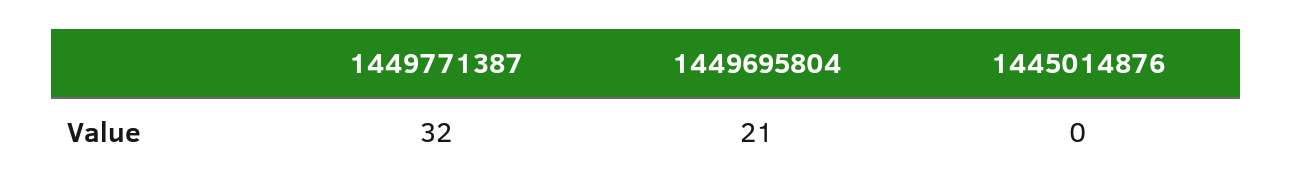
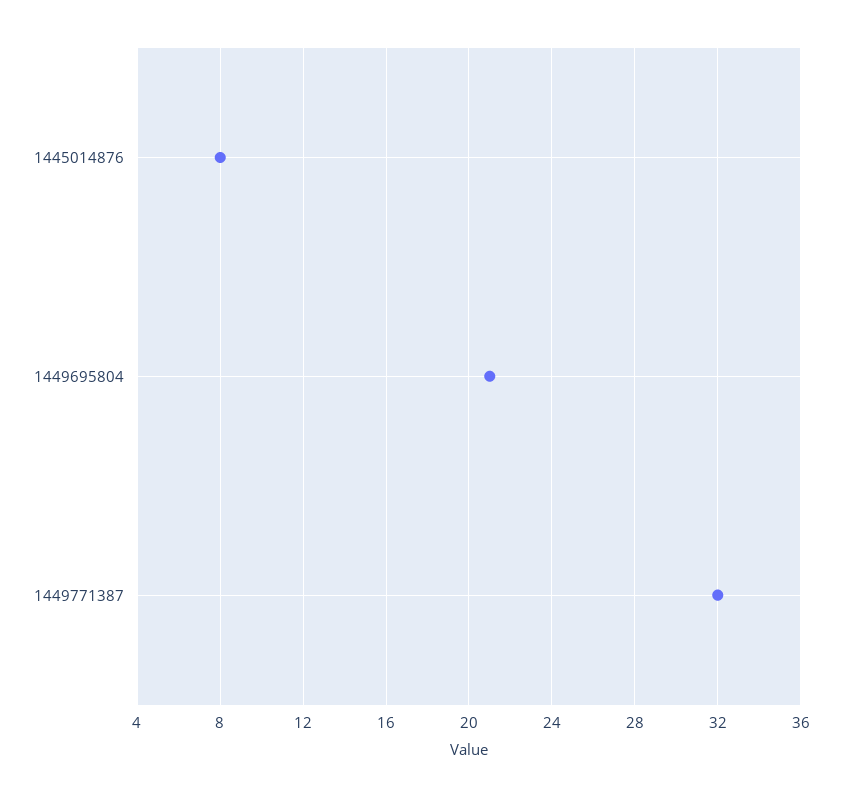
1445014876: 0 -> 8

